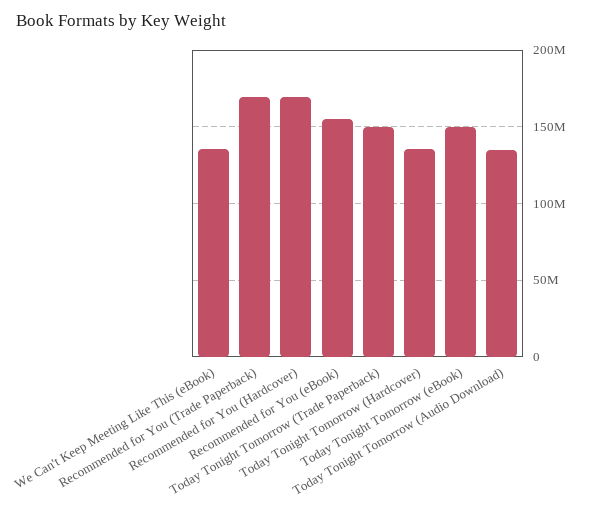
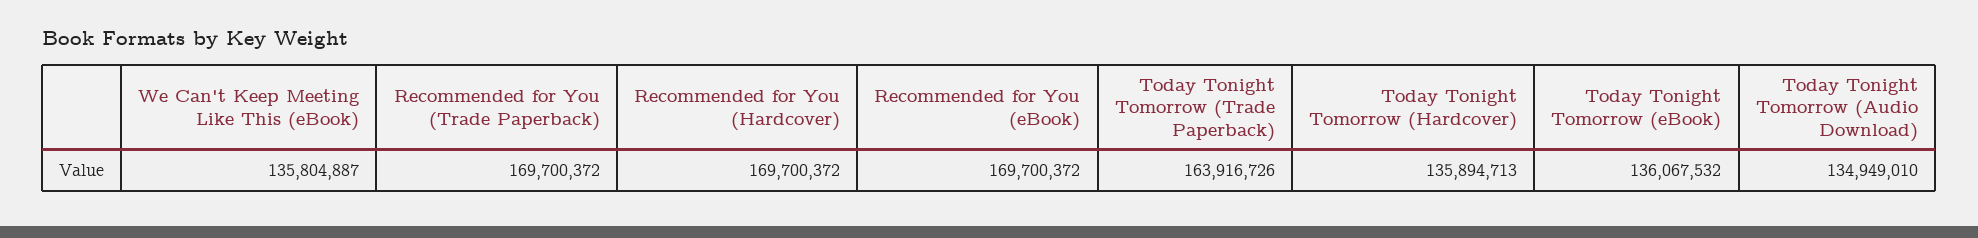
Recommended for You (eBook): 155000000 -> 169700372
Today Tonight Tomorrow (Trade Paperback): 150000000 -> 163916726
Today Tonight Tomorrow (eBook): 150000000 -> 136067532

